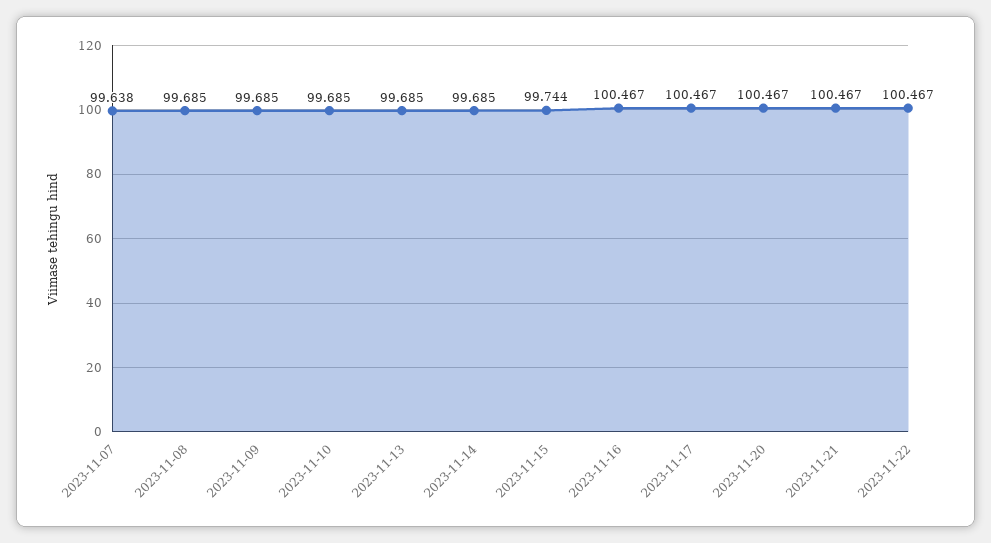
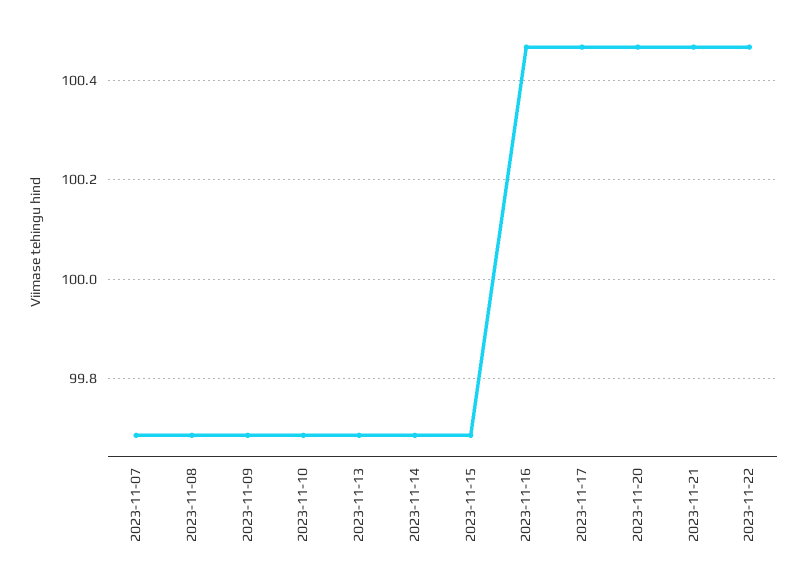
2023-11-07: 99.638 -> 99.68
2023-11-15: 99.744 -> 99.68

